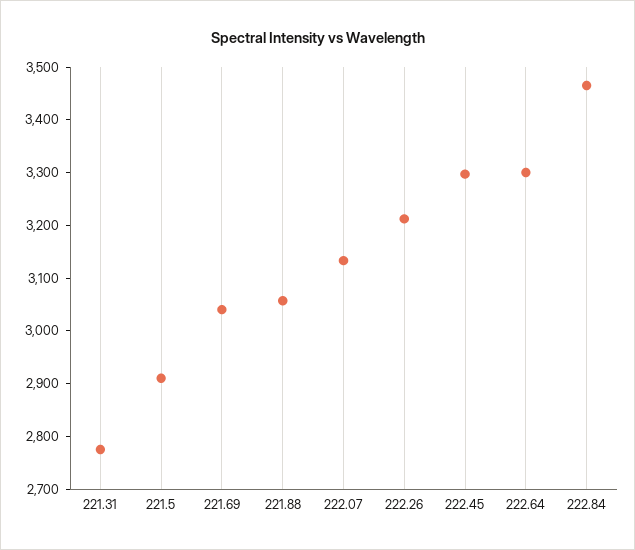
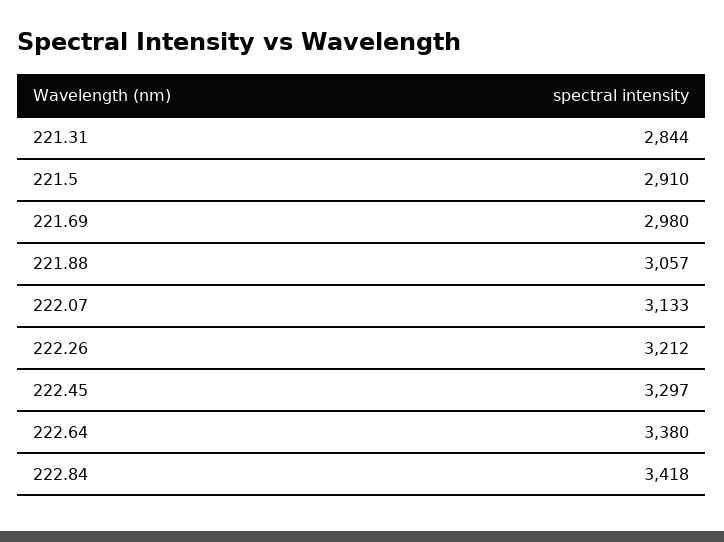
221.31: 2780 -> 2844
221.69: 3040 -> 2980
222.64: 3300 -> 3380
222.84: 3460 -> 3418

